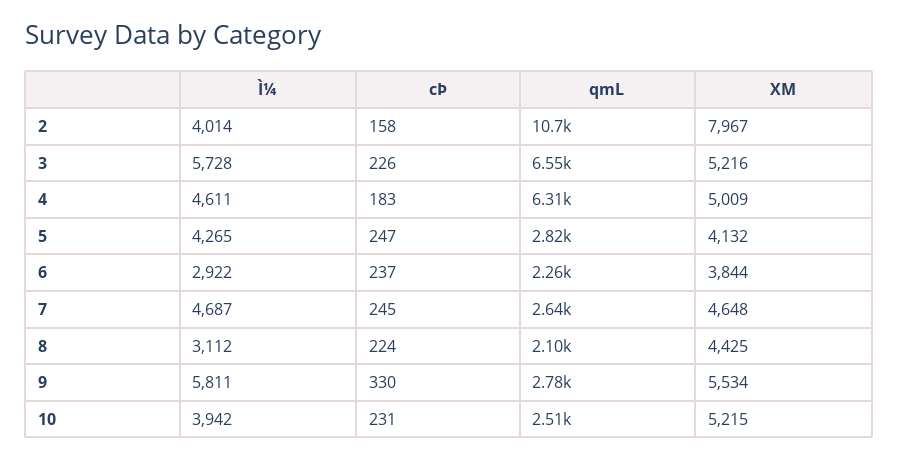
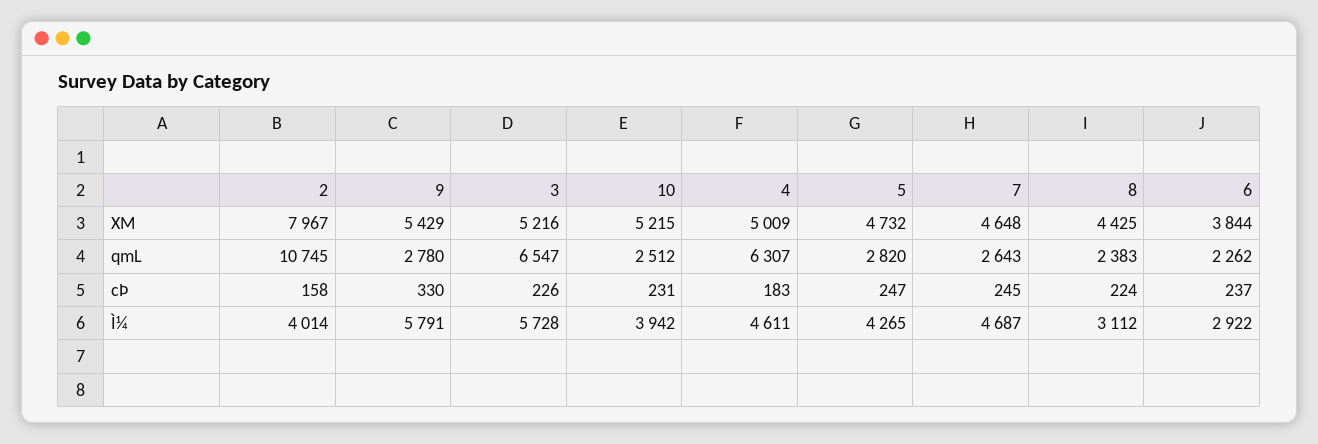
XM, 5: 4132 -> 4732
qmL, 8: 2100 -> 2383
Ì¼, 9: 5811 -> 5791
XM, 9: 5534 -> 5429

